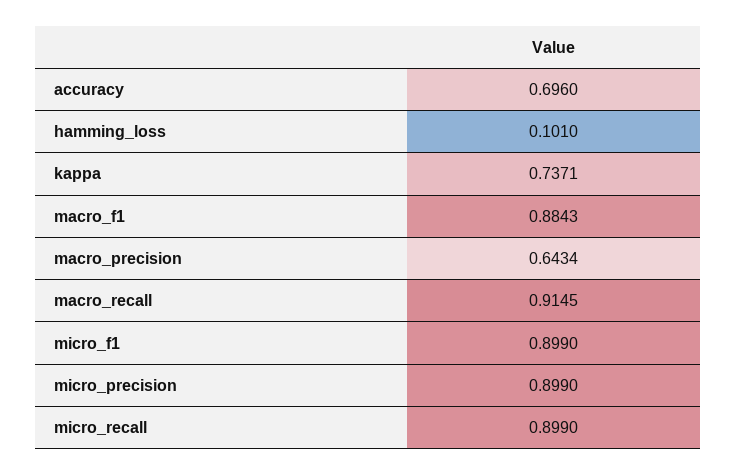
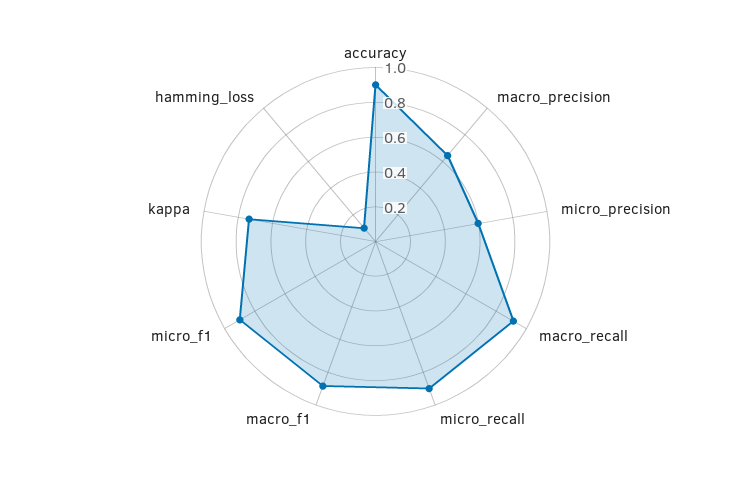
accuracy: 0.696 -> 0.9
micro_precision: 0.899 -> 0.6

